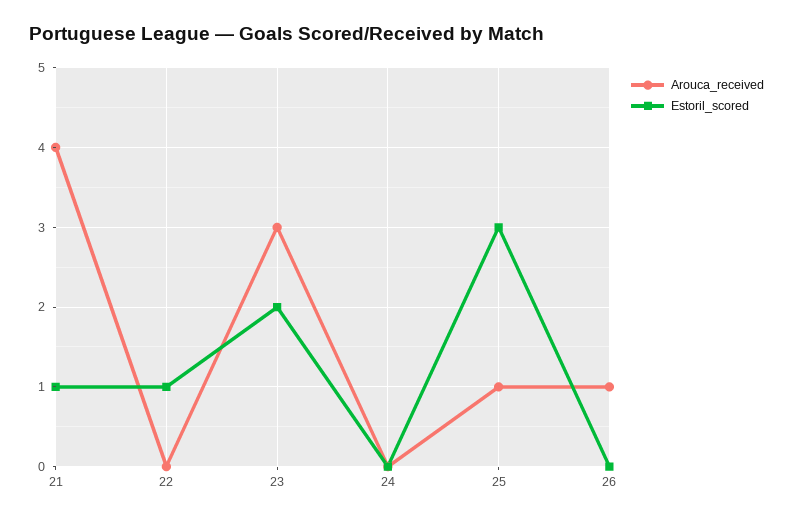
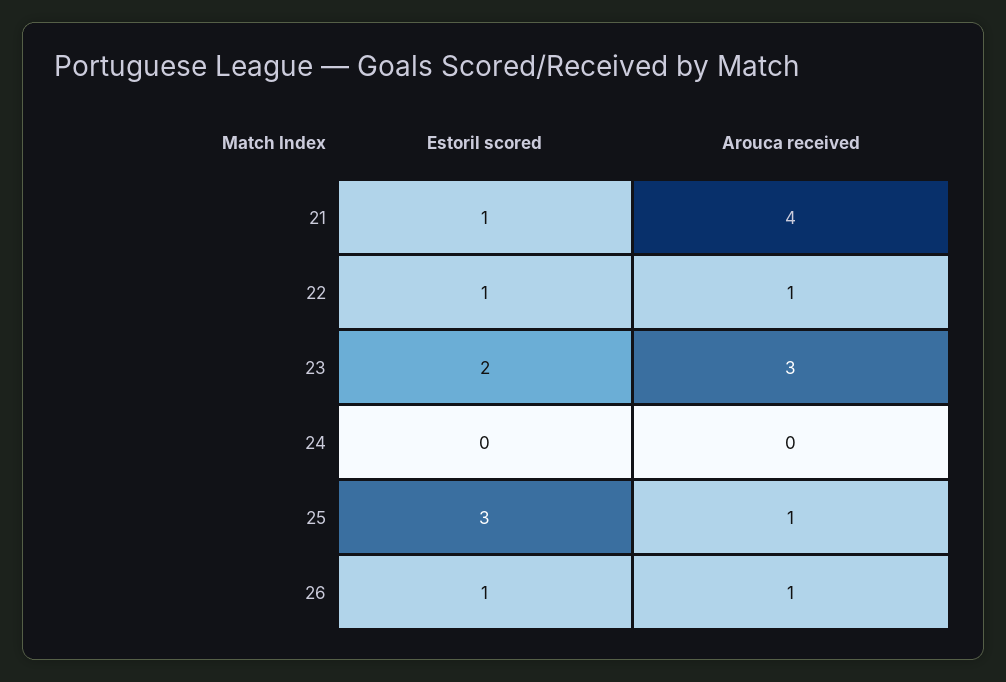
Arouca_received, 22: 0 -> 1
Estoril_scored, 26: 0 -> 1

